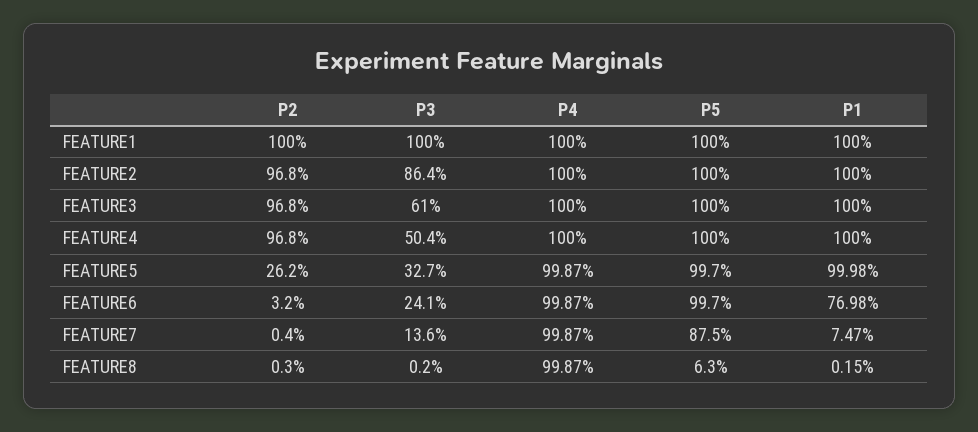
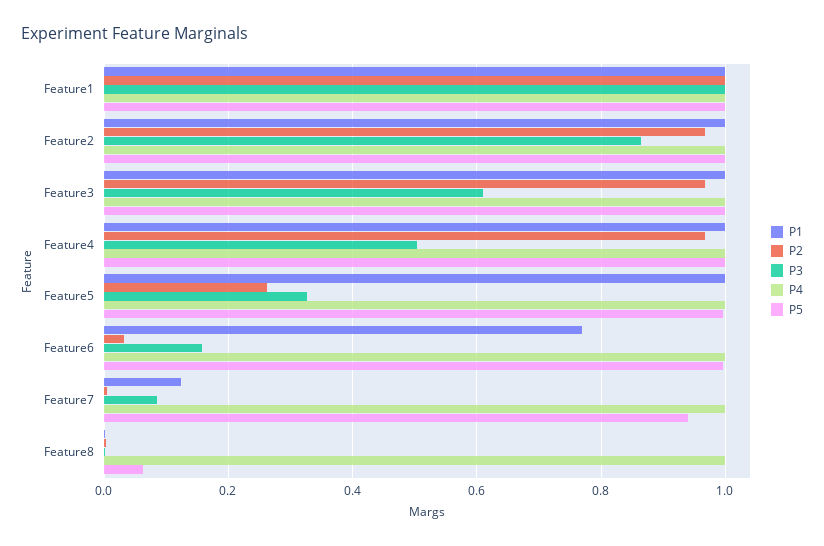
P3, FEATURE6: 0.241 -> 0.16
P3, FEATURE7: 0.136 -> 0.08
P5, FEATURE7: 0.875 -> 0.94
P1, FEATURE7: 0.0747 -> 0.12

